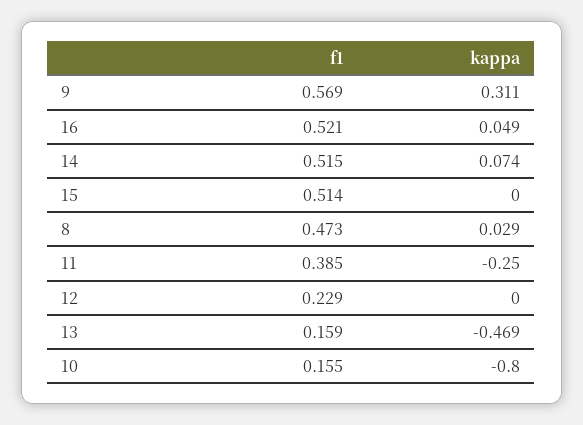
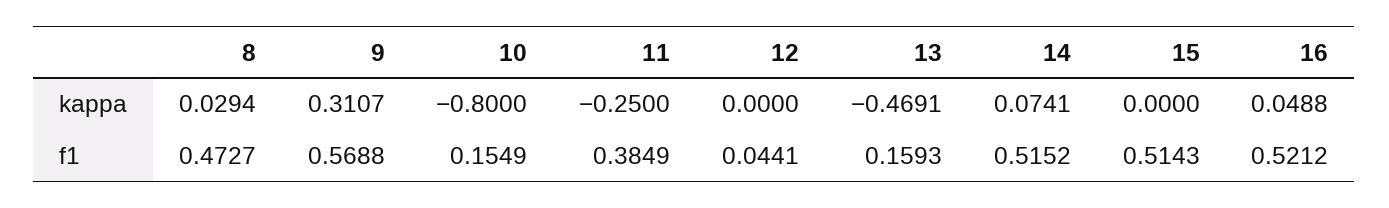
f1, 12: 0.229 -> 0.0441

